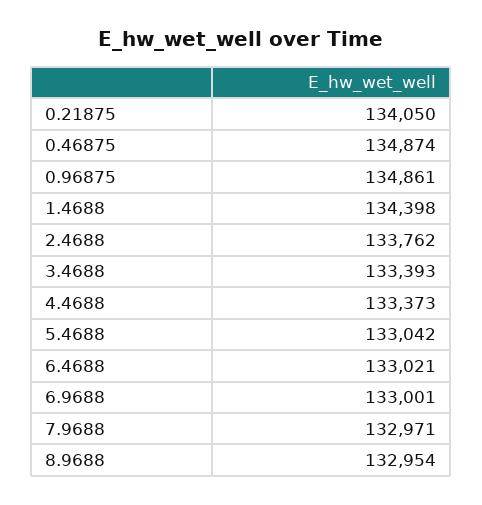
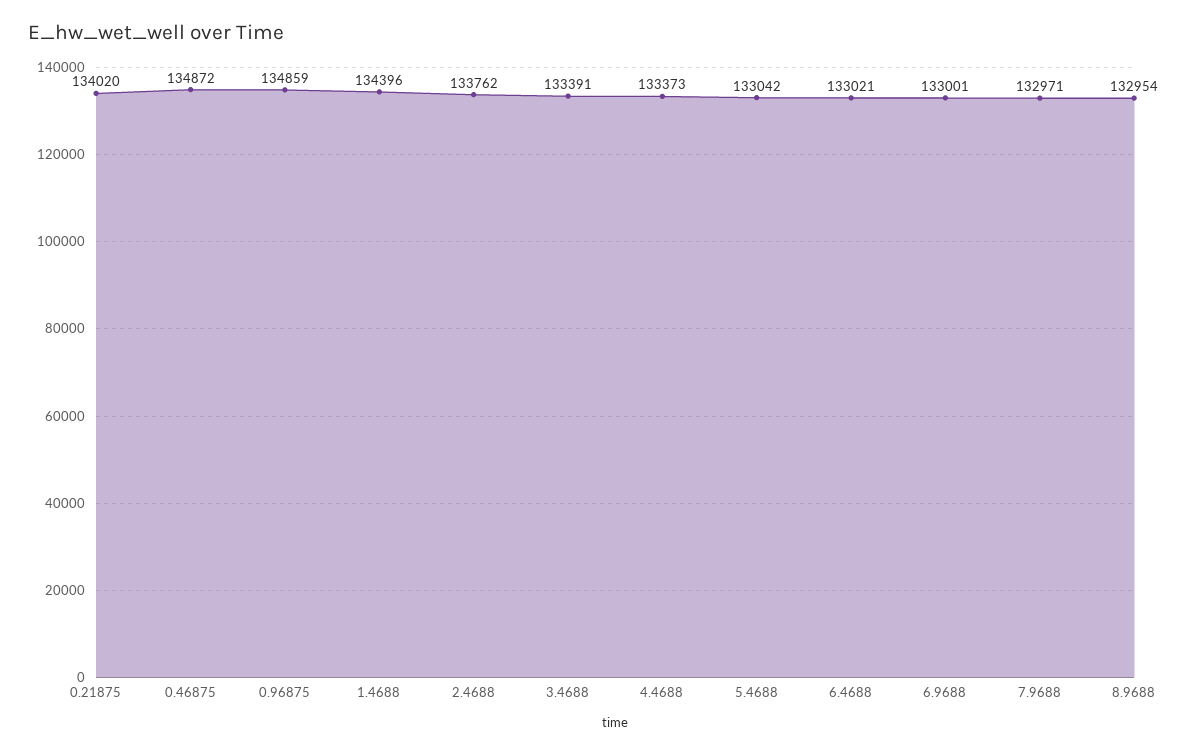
0.21875: 134050 -> 134020
0.46875: 134874 -> 134872
0.96875: 134861 -> 134859
1.4688: 134398 -> 134396
3.4688: 133393 -> 133391

